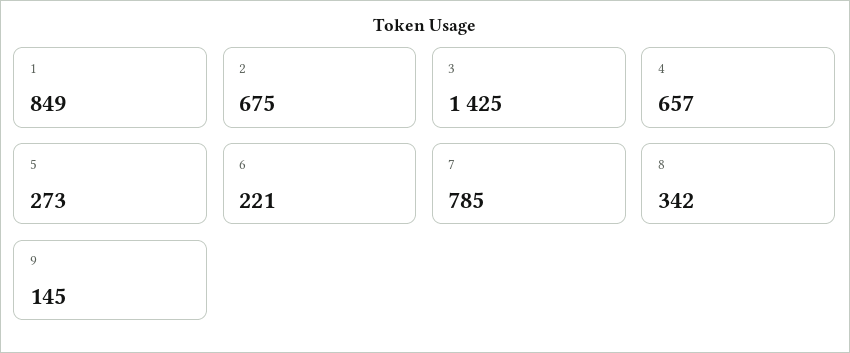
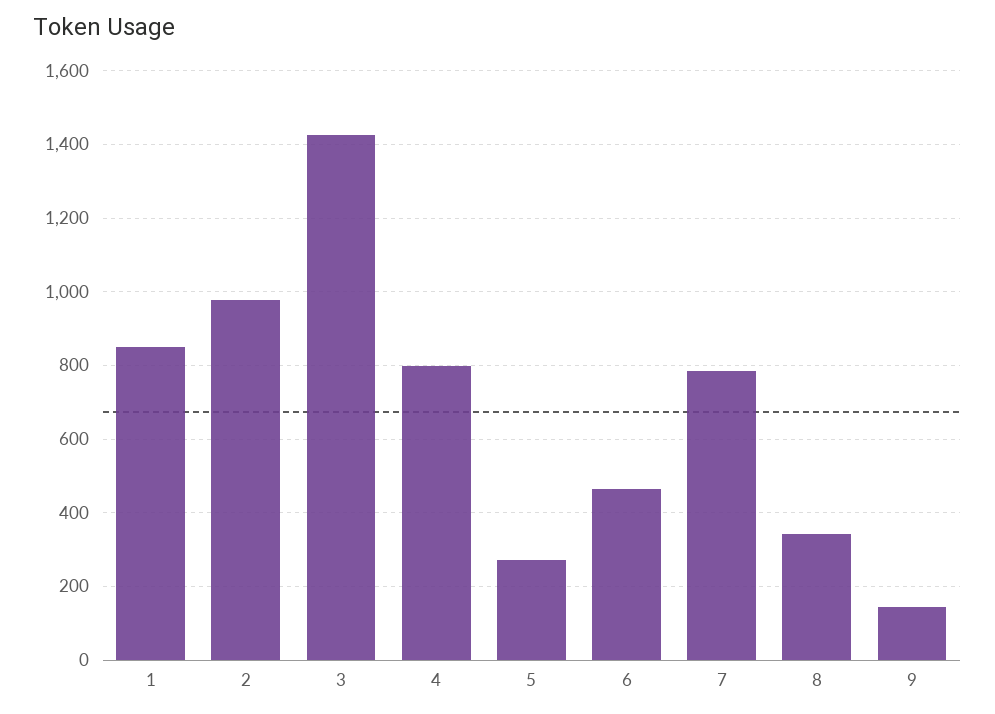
2: 675 -> 980
4: 657 -> 800
6: 221 -> 460

